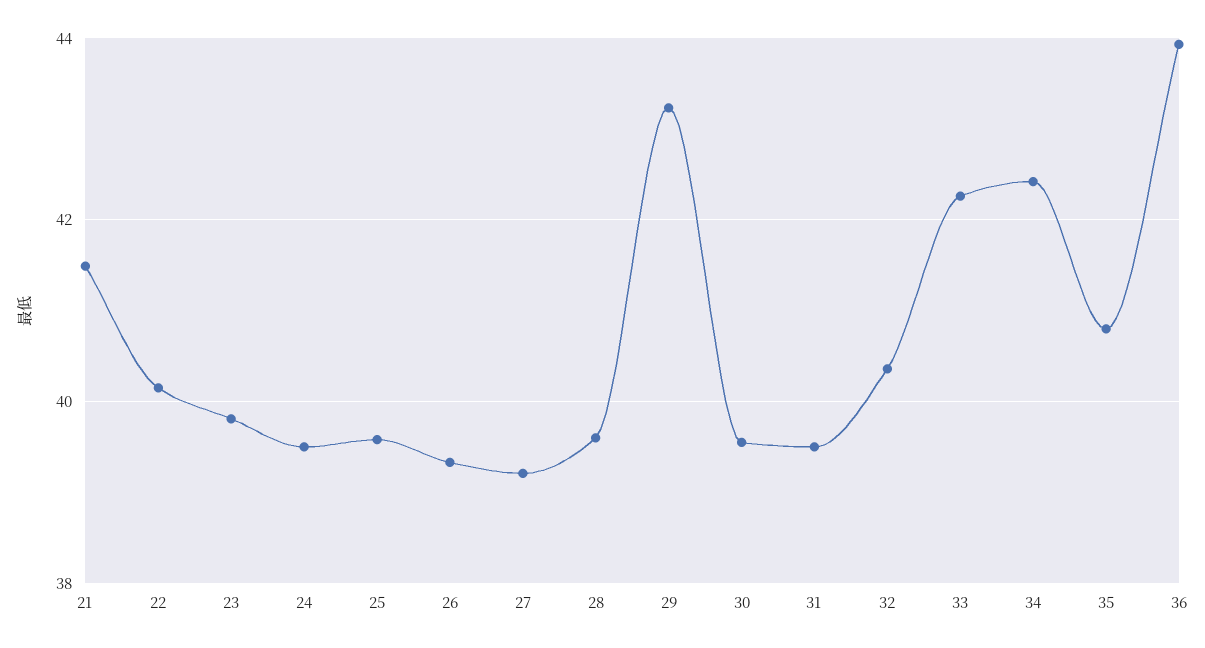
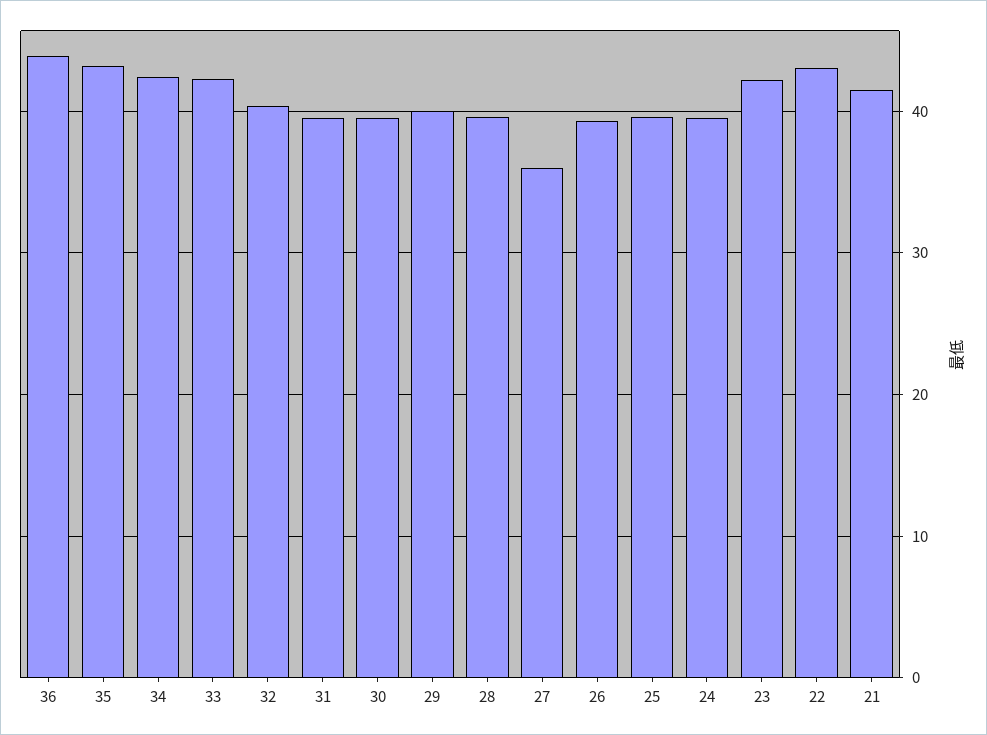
22: 40.2 -> 43
23: 39.8 -> 42
27: 39.2 -> 36
29: 43.2 -> 40
35: 40.8 -> 43

